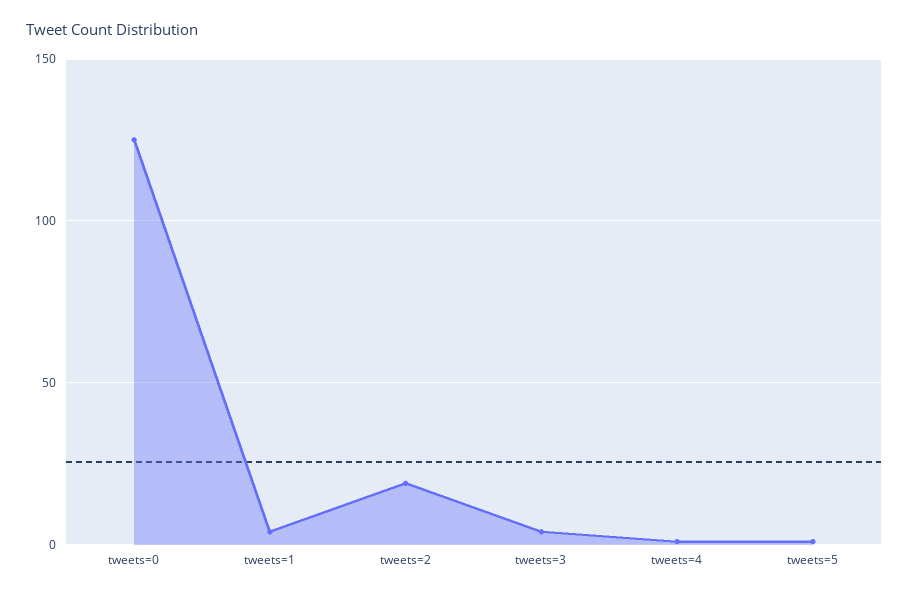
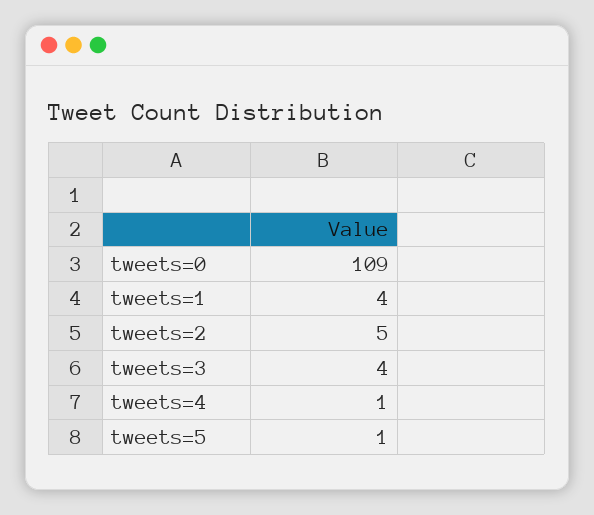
tweets=0: 125 -> 109
tweets=2: 20 -> 5

